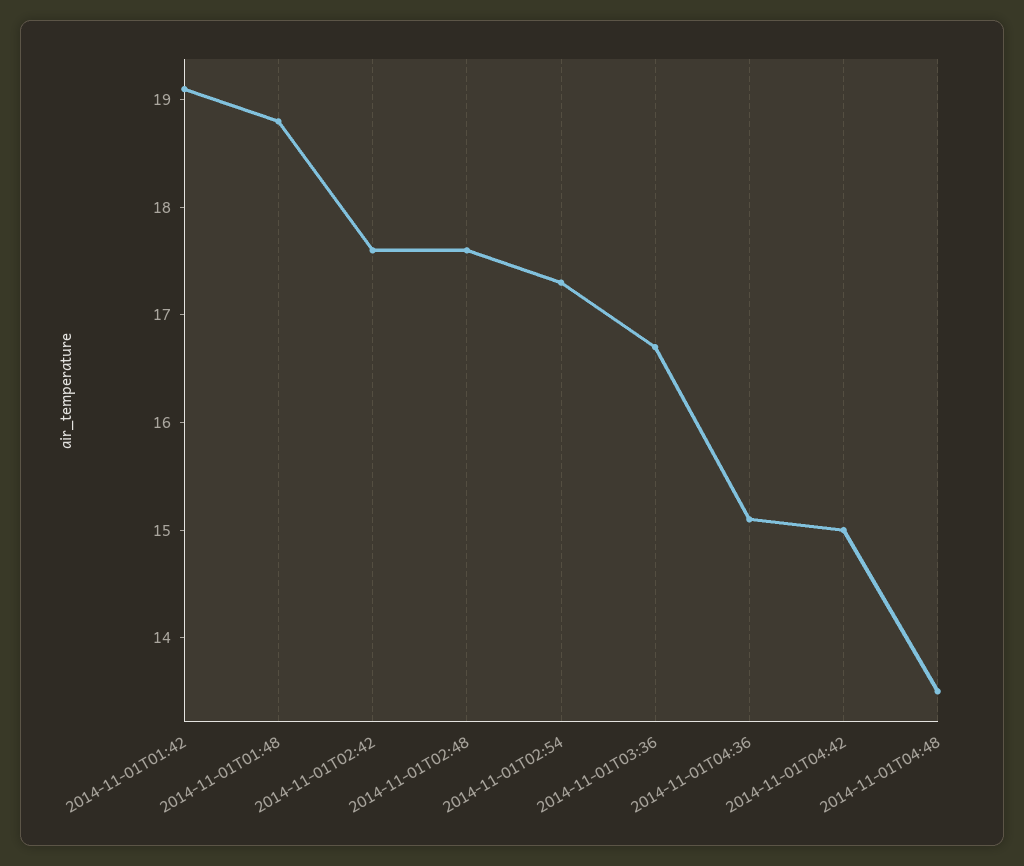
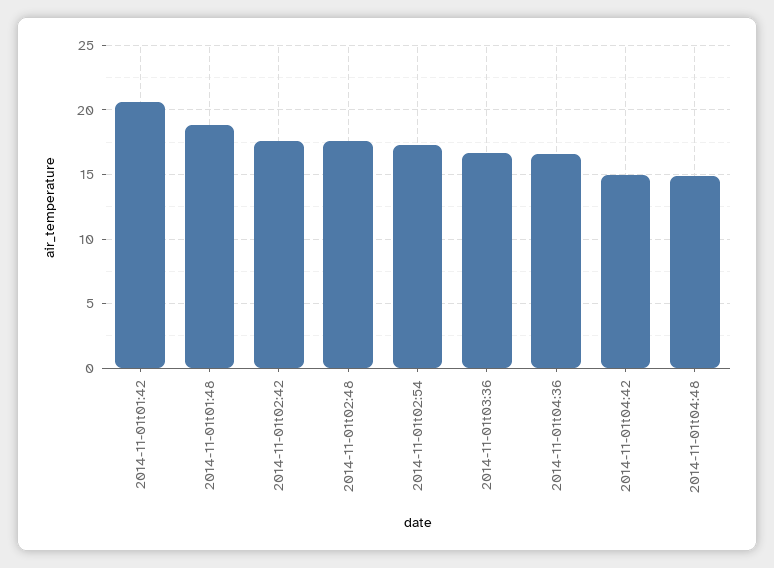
2014-11-01T01:42: 19.1 -> 20.5
2014-11-01T04:36: 15.1 -> 16.5
2014-11-01T04:48: 13.5 -> 15

